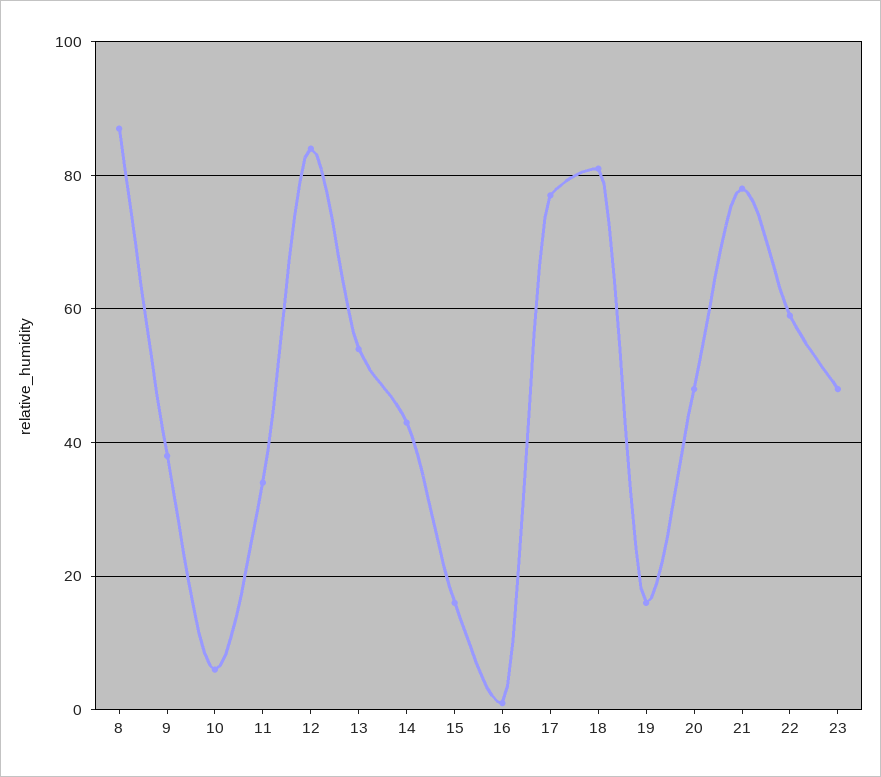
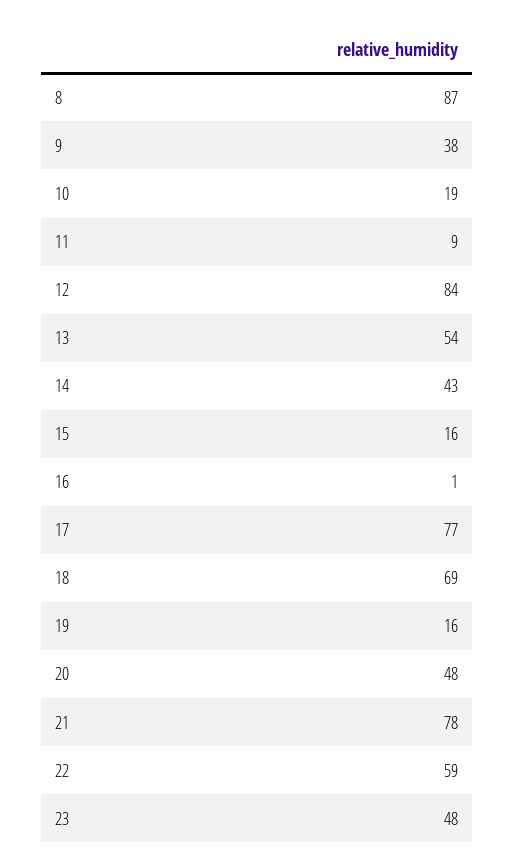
10: 5 -> 19
11: 35 -> 9
18: 80 -> 69

